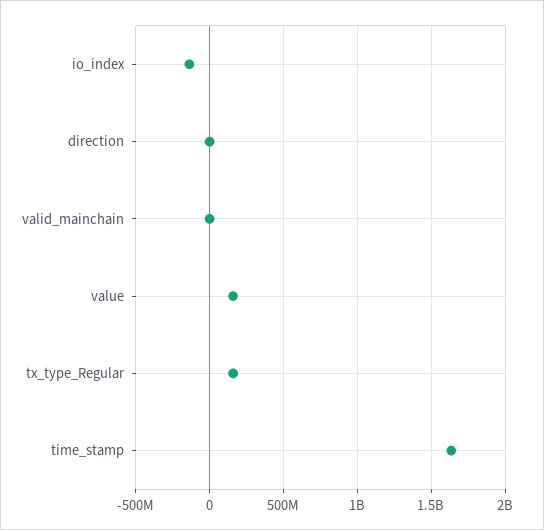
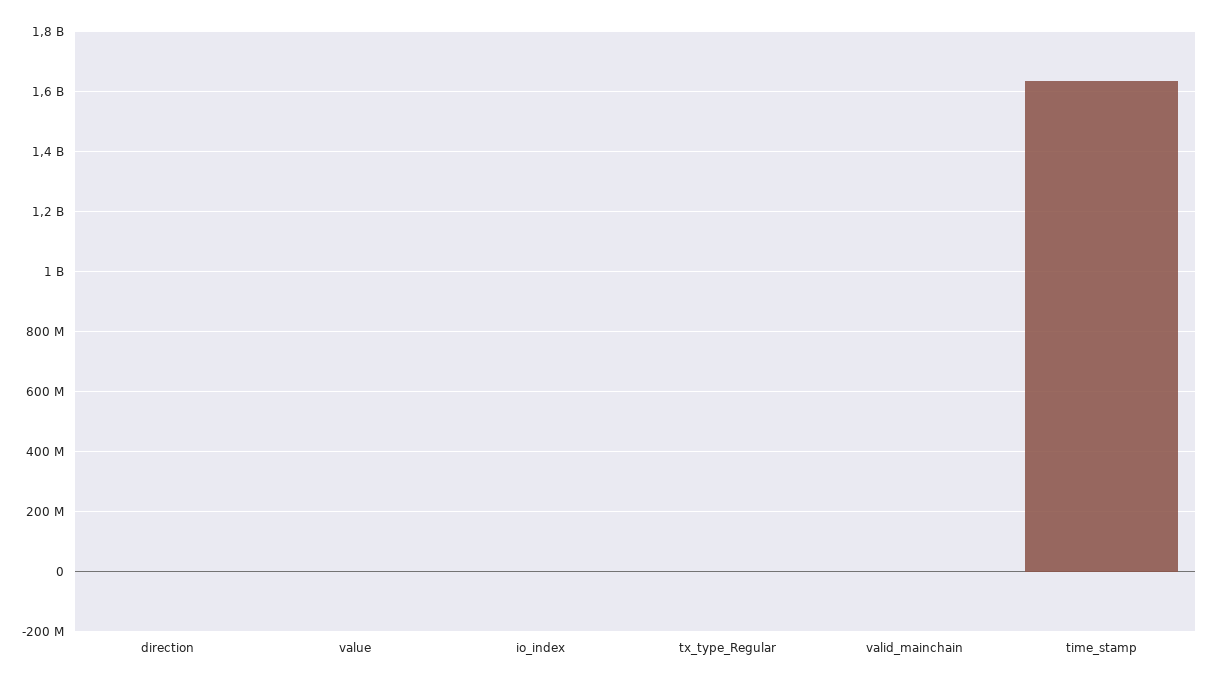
io_index: -150000000 -> 0
value: 150000000 -> 0
tx_type_Regular: 150000000 -> 0

